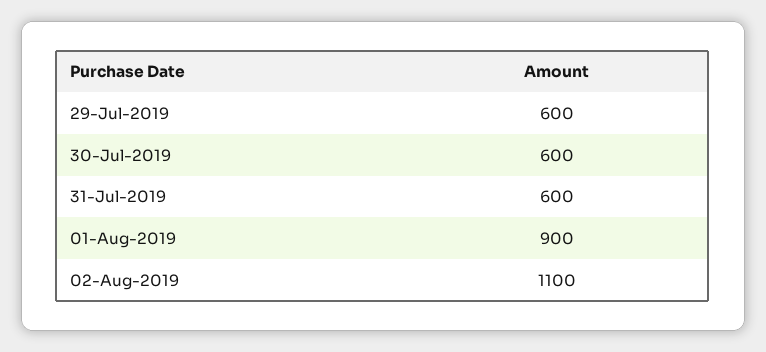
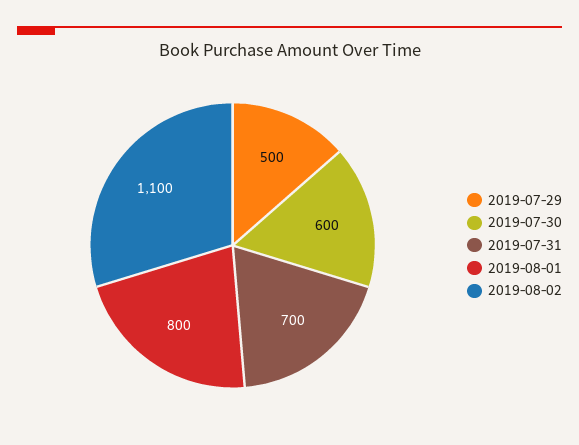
29-Jul-2019: 600 -> 500
31-Jul-2019: 600 -> 700
01-Aug-2019: 900 -> 800

